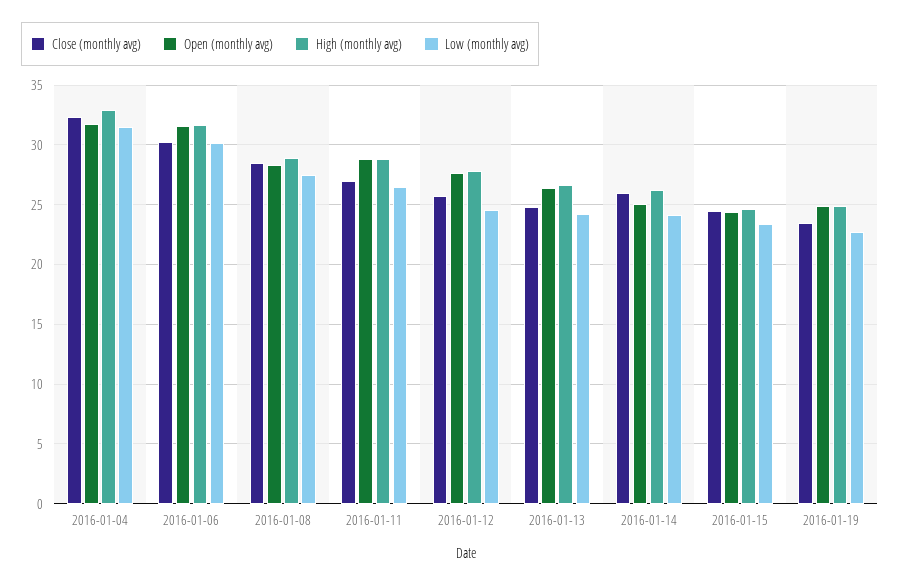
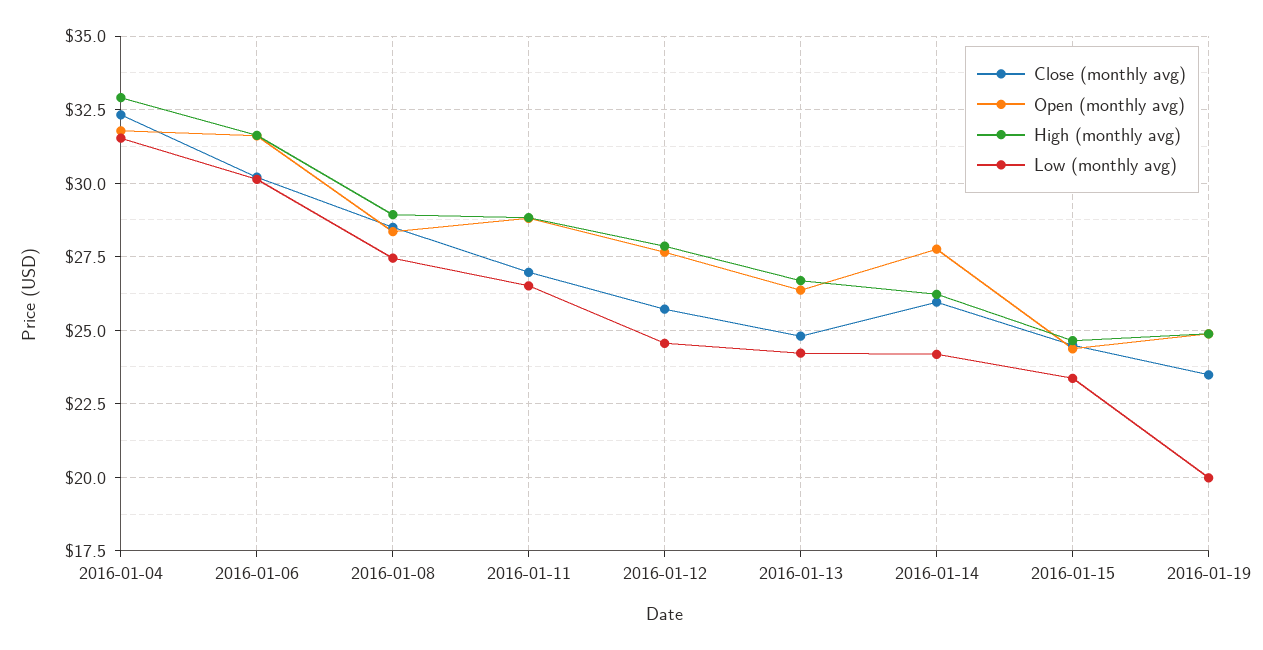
Open (monthly avg), 2016-01-14: 25 -> 27.75
Low (monthly avg), 2016-01-19: 23 -> 20

